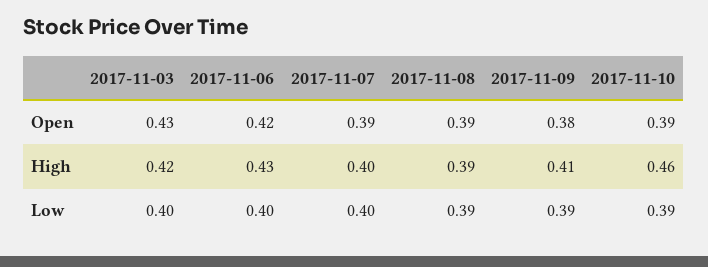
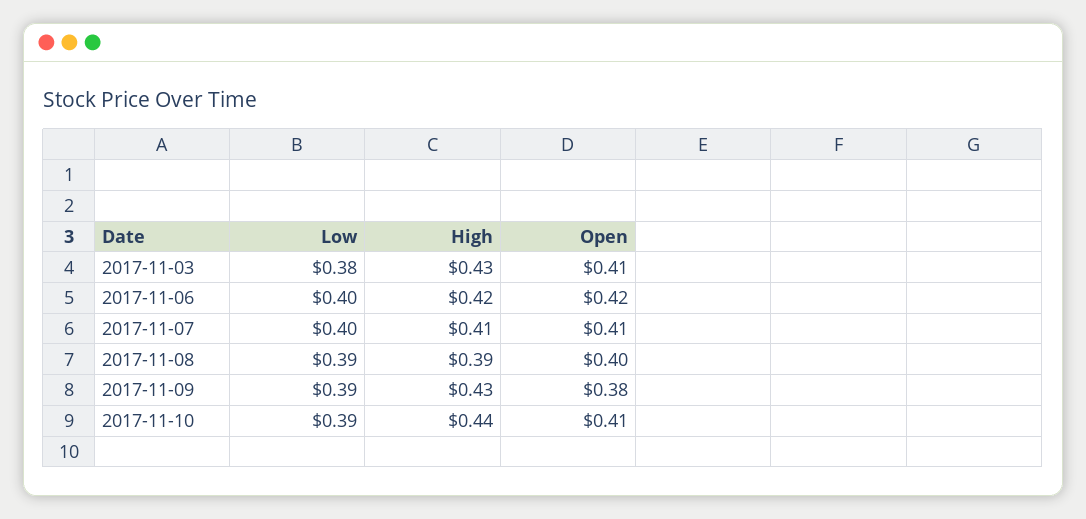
2017-11-03, Open: 0.43 -> 0.41
2017-11-07, Open: 0.39 -> 0.41
2017-11-08, Open: 0.39 -> 0.4
2017-11-10, Open: 0.39 -> 0.41
2017-11-03, High: 0.42 -> 0.43
2017-11-06, High: 0.43 -> 0.42
2017-11-07, High: 0.4 -> 0.41
2017-11-09, High: 0.41 -> 0.43
2017-11-10, High: 0.46 -> 0.44
2017-11-03, Low: 0.4 -> 0.38

